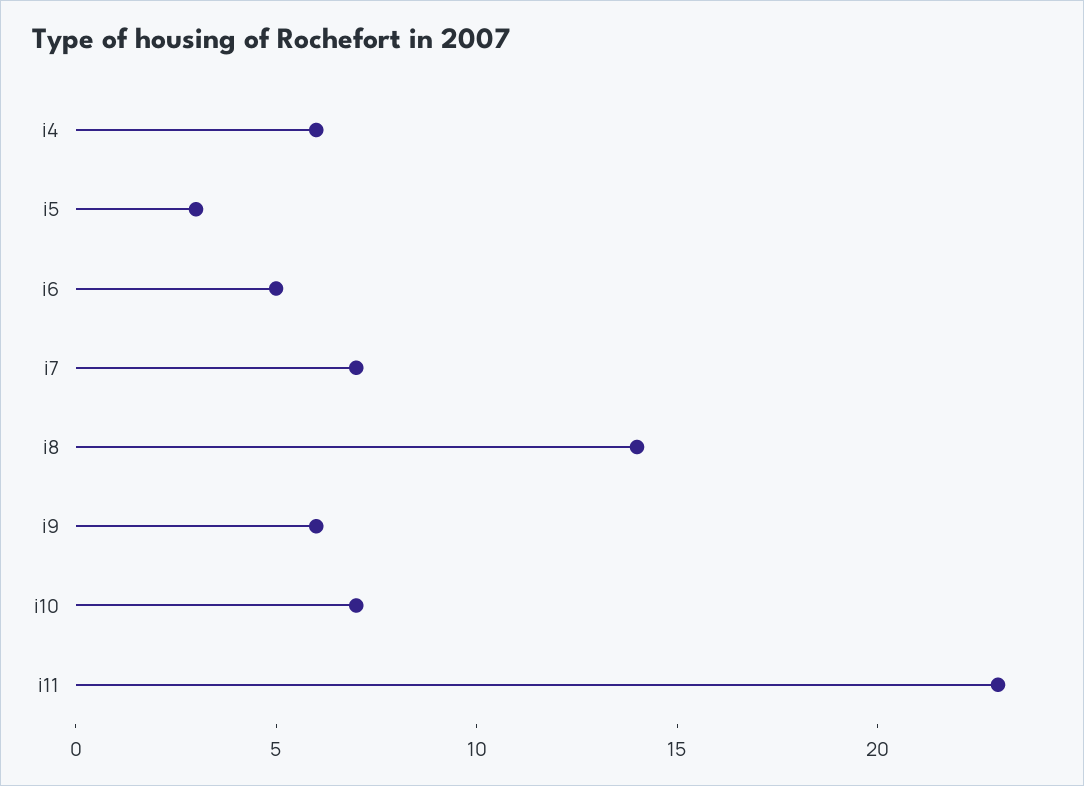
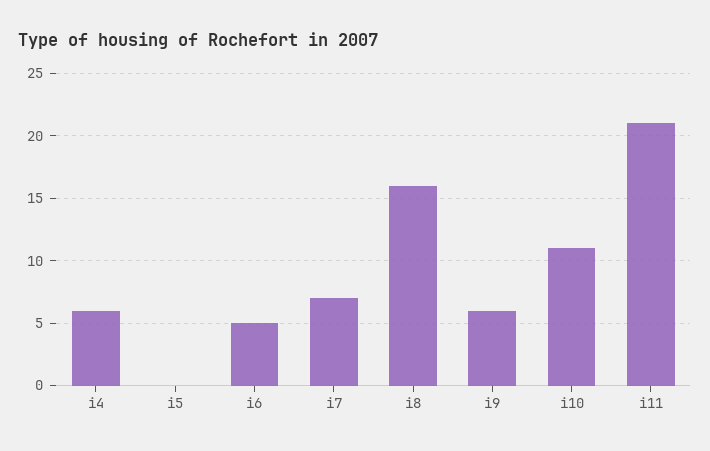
i5: 3 -> 0
i8: 14 -> 16
i10: 7 -> 11
i11: 23 -> 21

